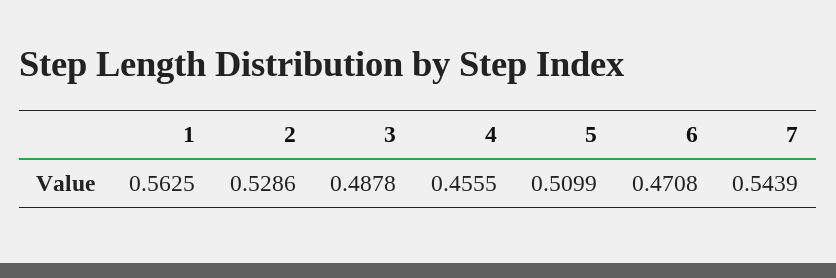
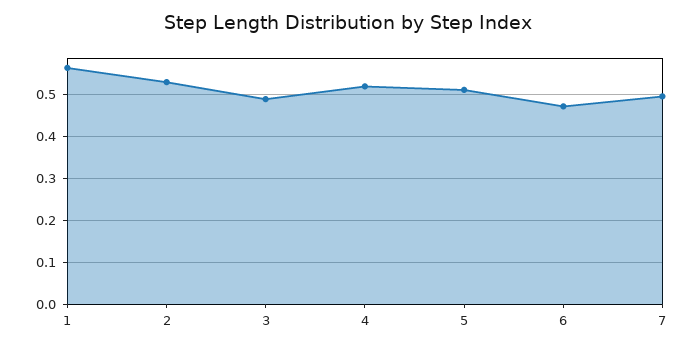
4: 0.4555 -> 0.52
7: 0.5439 -> 0.5

